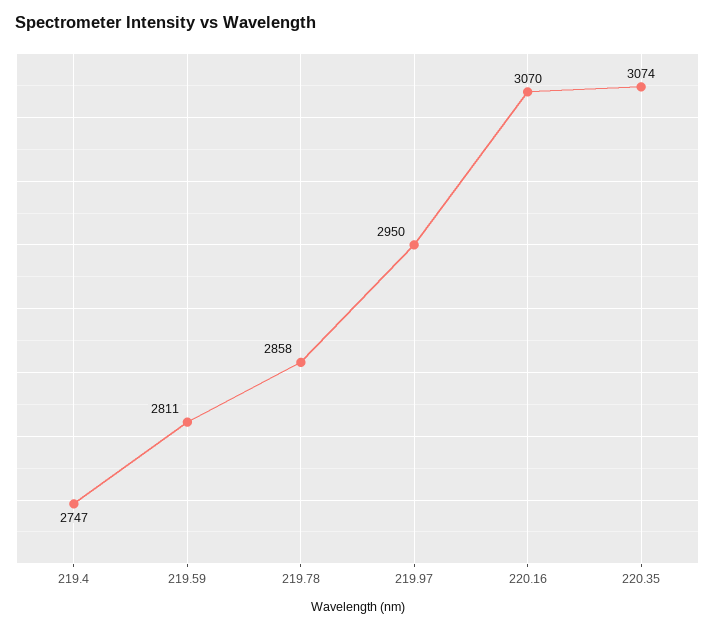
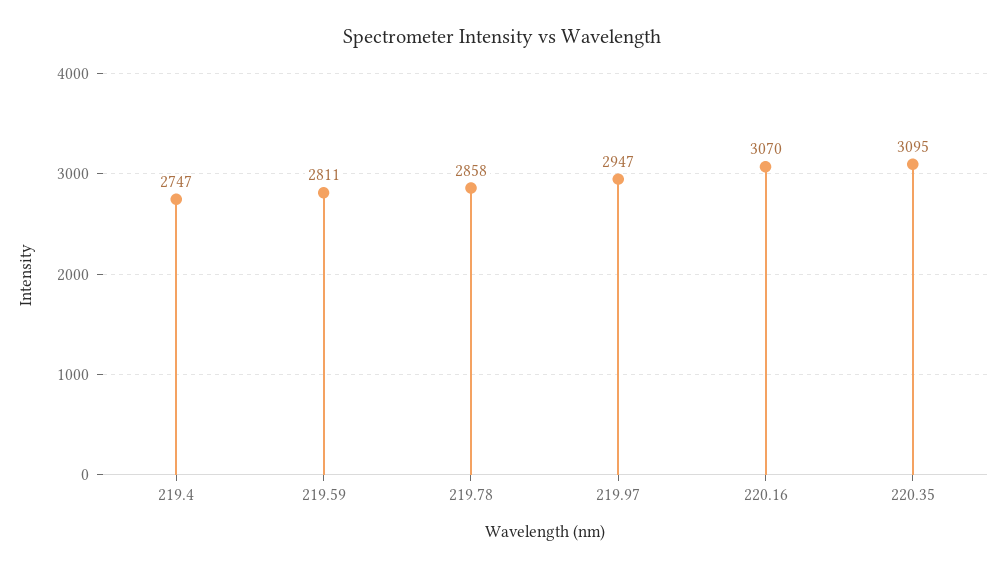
219.97: 2950 -> 2947
220.35: 3074 -> 3095

